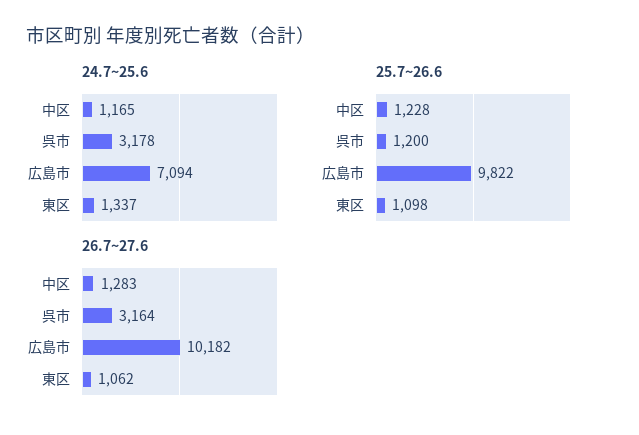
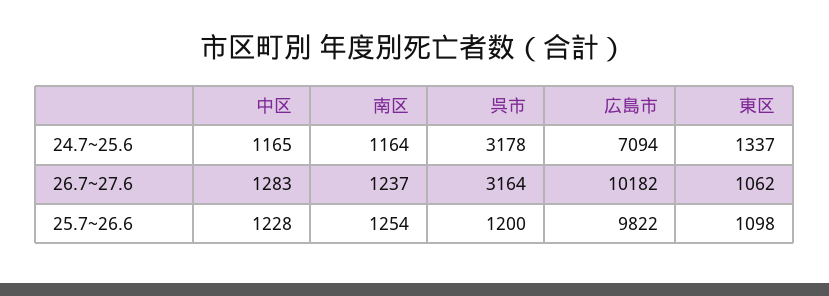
24.7~25.6, 南区: none -> 1164
26.7~27.6, 南区: none -> 1237
25.7~26.6, 南区: none -> 1254

